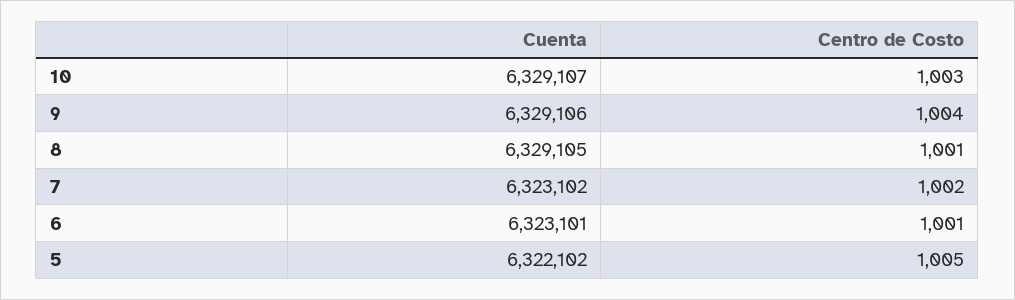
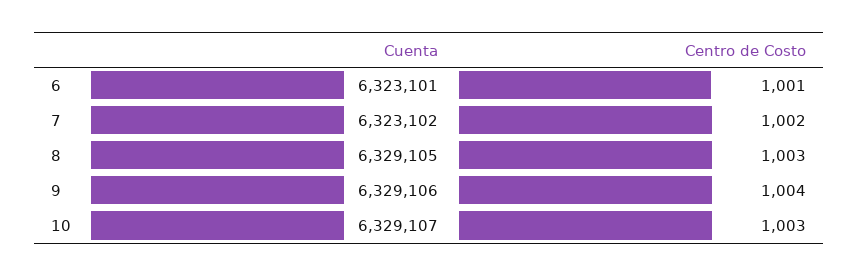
Centro de Costo, 8: 1001 -> 1003
Cuenta, 5: 6322102 -> none
Centro de Costo, 5: 1005 -> none

